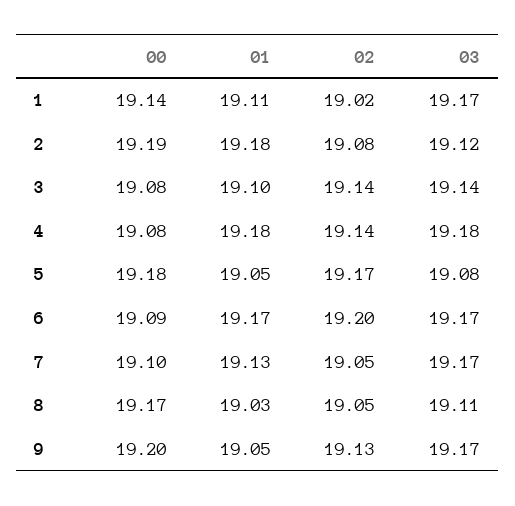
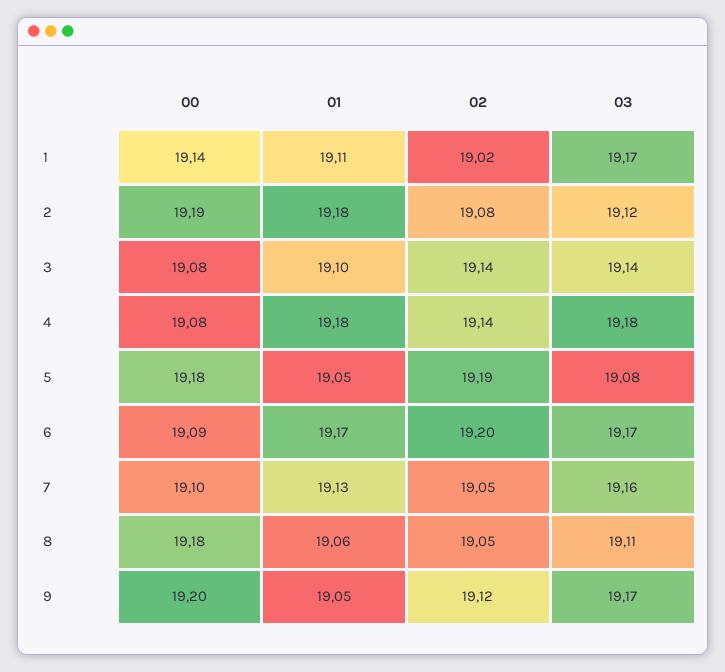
02, 5: 19.17 -> 19.19
03, 7: 19.17 -> 19.16
00, 8: 19.17 -> 19.18
01, 8: 19.03 -> 19.06
02, 9: 19.13 -> 19.12

